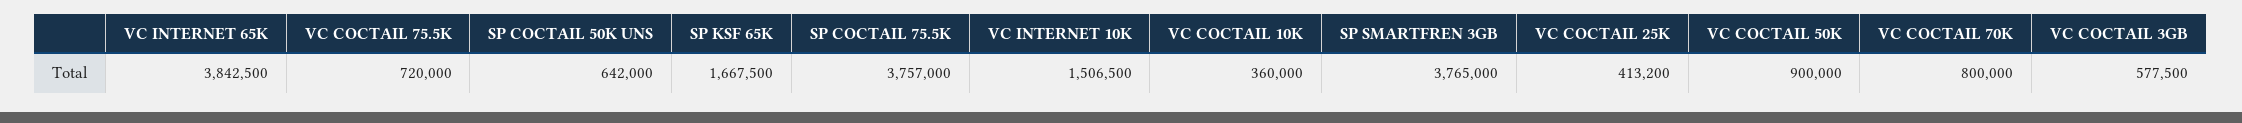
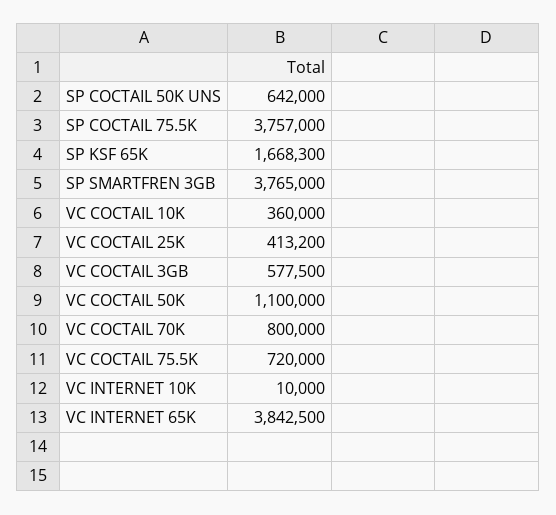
SP KSF 65K: 1667500 -> 1668300
VC INTERNET 10K: 1506500 -> 10000
VC COCTAIL 50K: 900000 -> 1100000

